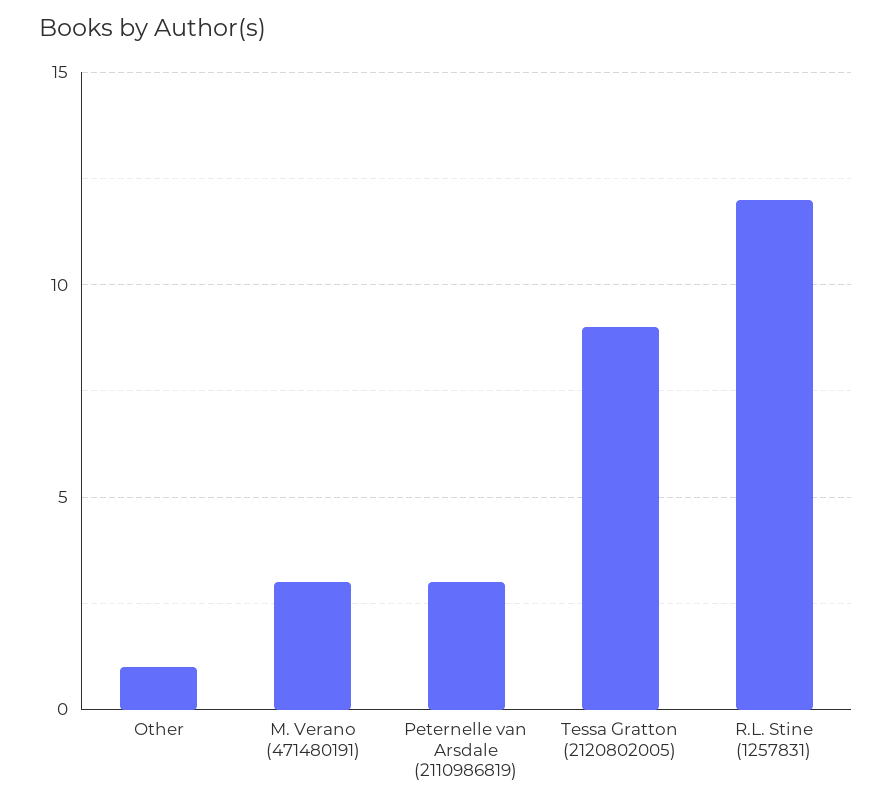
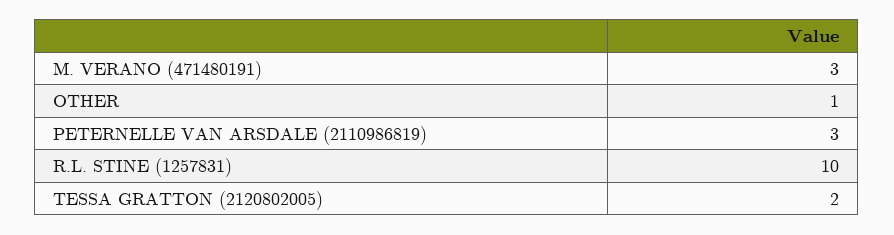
Tessa Gratton (2120802005): 9 -> 2
R.L. Stine (1257831): 12 -> 10

